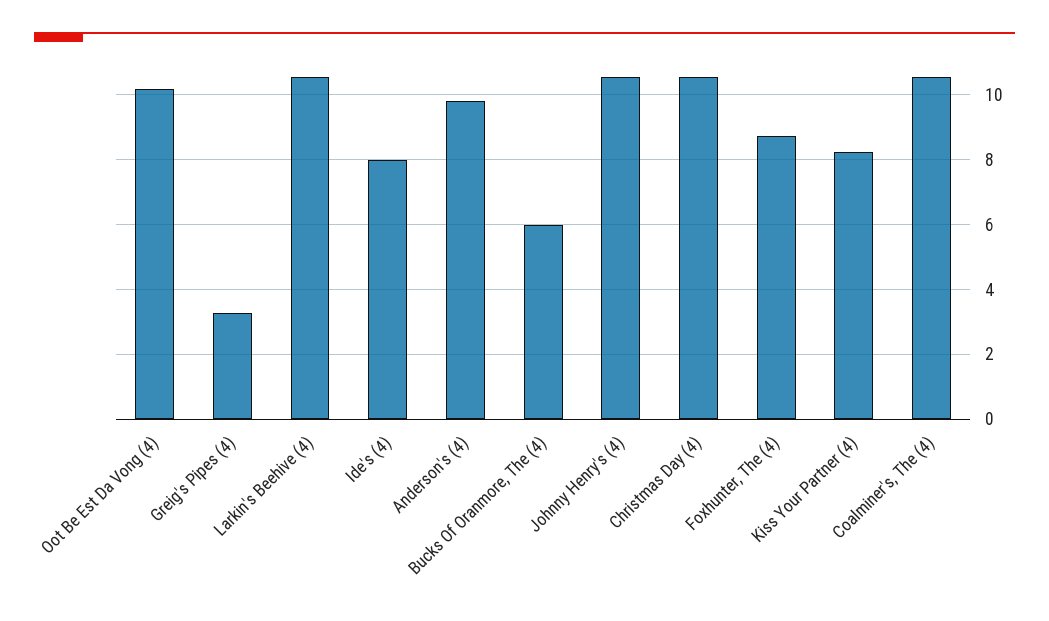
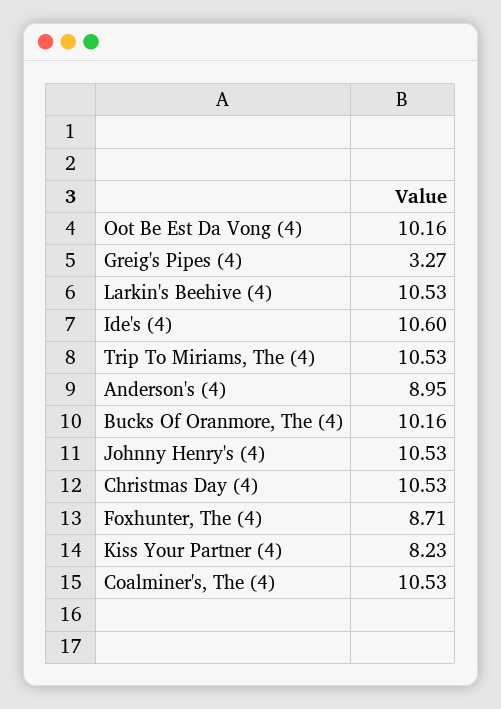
Ide's (4): 8 -> 10.6
Anderson's (4): 9.8 -> 8.95
Bucks Of Oranmore, The (4): 6 -> 10.16
Trip To Miriams, The (4): none -> 10.53

